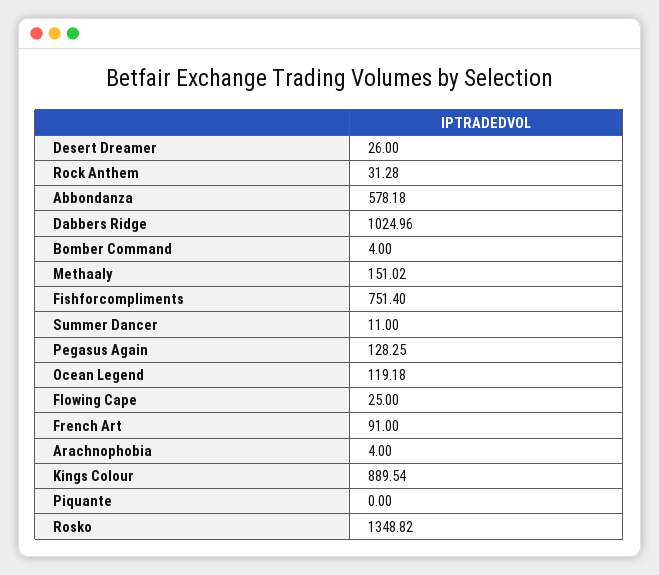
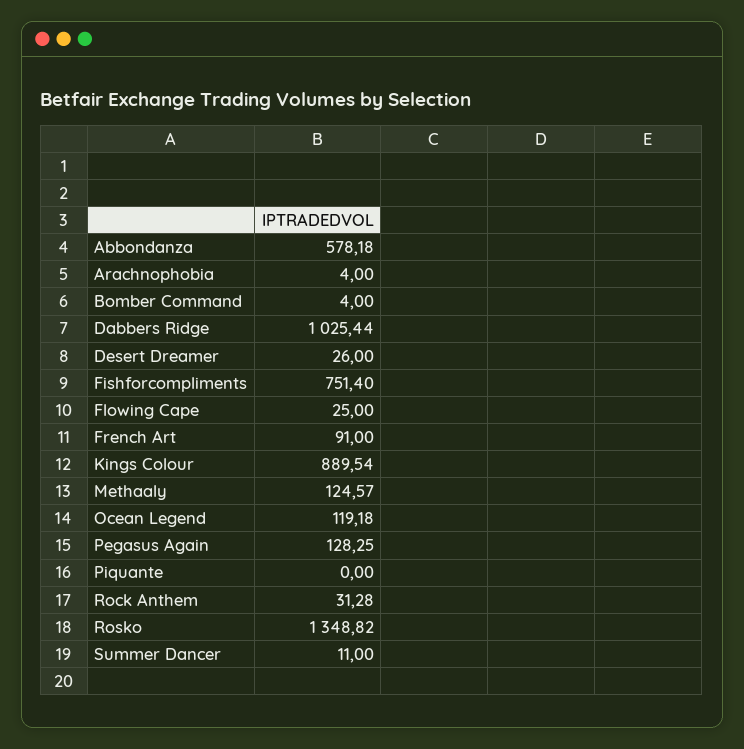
Dabbers Ridge: 1024.96 -> 1025.44
Methaaly: 151.02 -> 124.57

